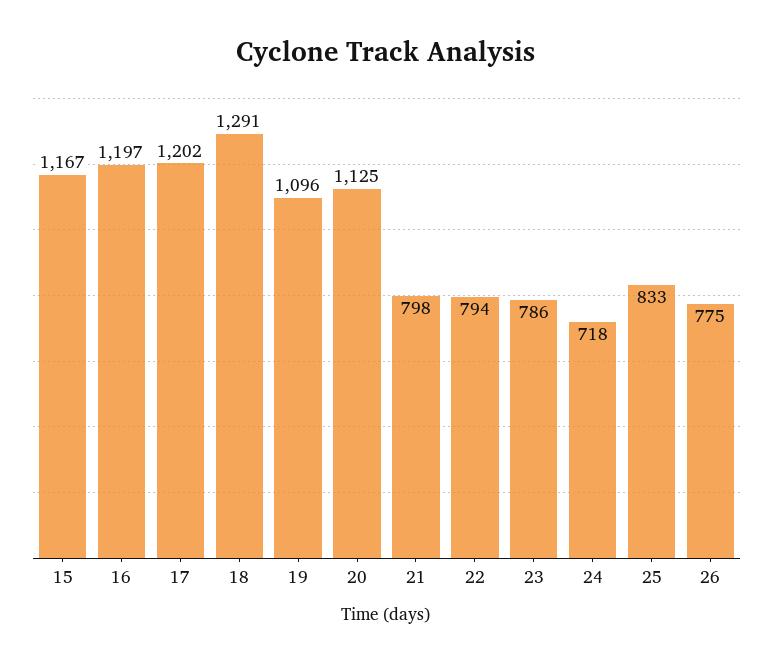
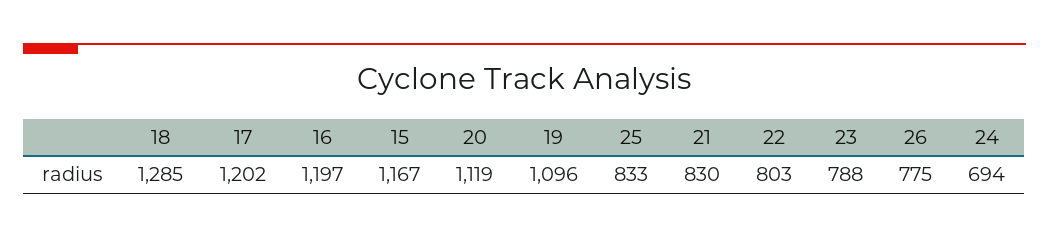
18: 1291 -> 1285
20: 1125 -> 1119
21: 798 -> 830
22: 794 -> 803
23: 786 -> 788
24: 718 -> 694

